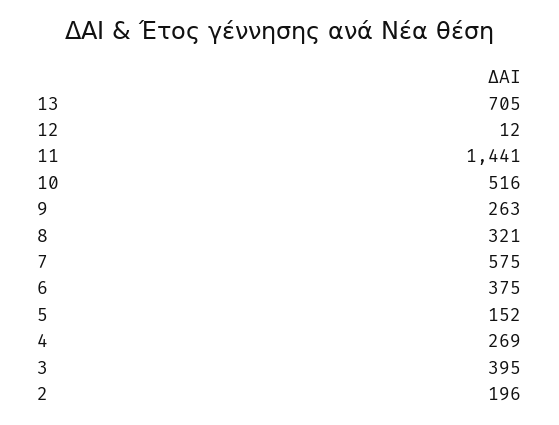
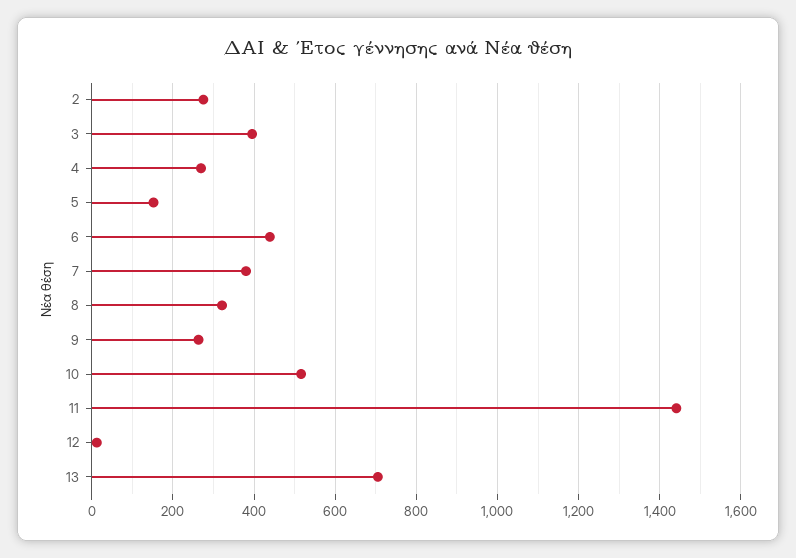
7: 575 -> 380
6: 375 -> 440
2: 196 -> 280

